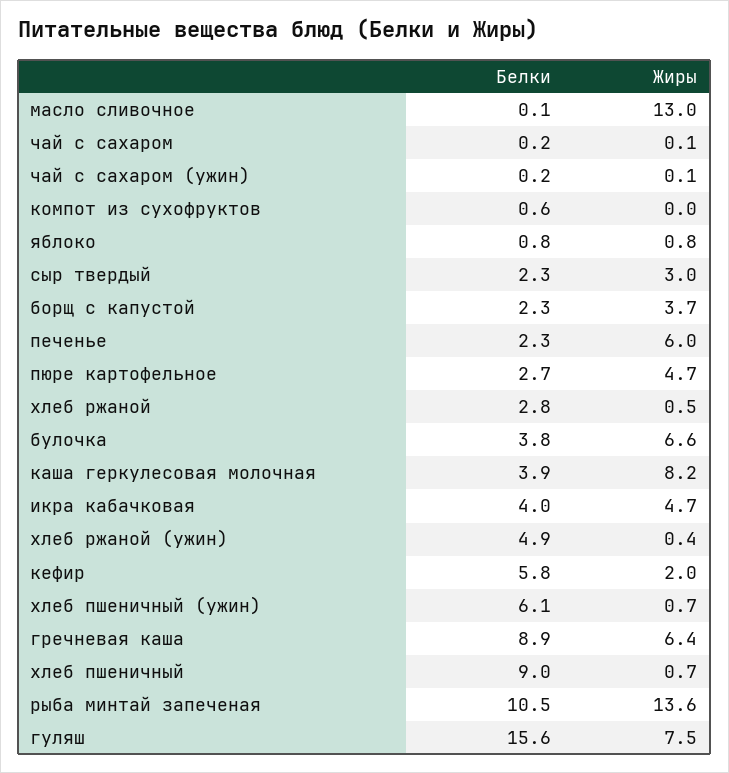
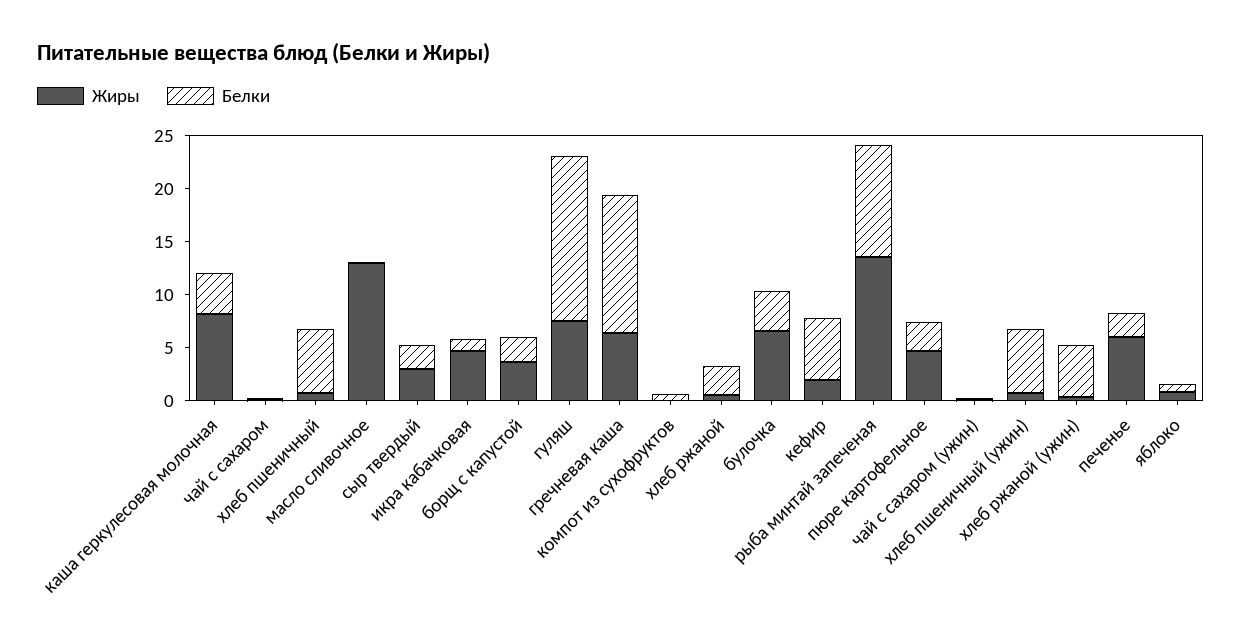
Белки, икра кабачковая: 4 -> 1
Белки, гречневая каша: 8.9 -> 13
Белки, хлеб пшеничный: 9 -> 6

